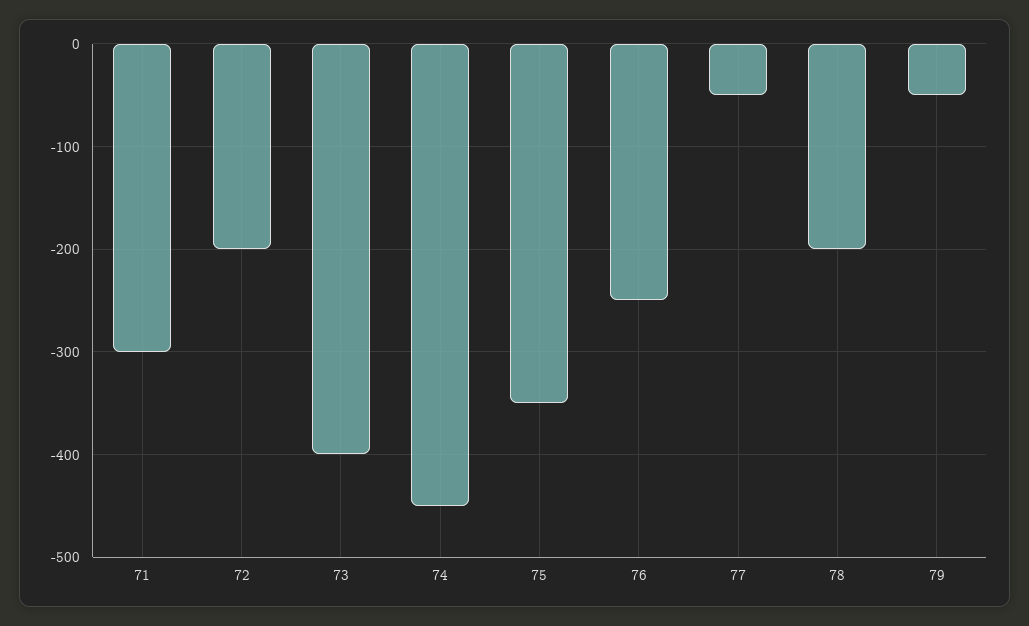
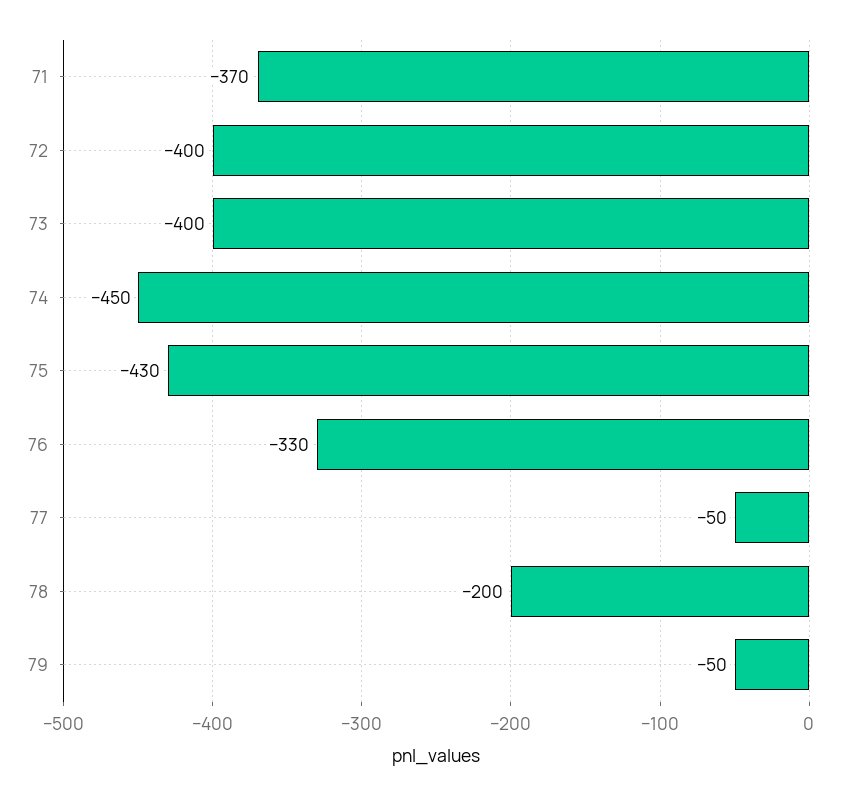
71: -300 -> -370
72: -200 -> -400
75: -350 -> -430
76: -250 -> -330

